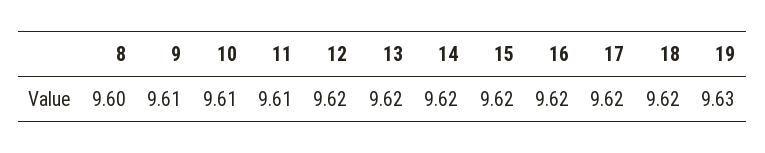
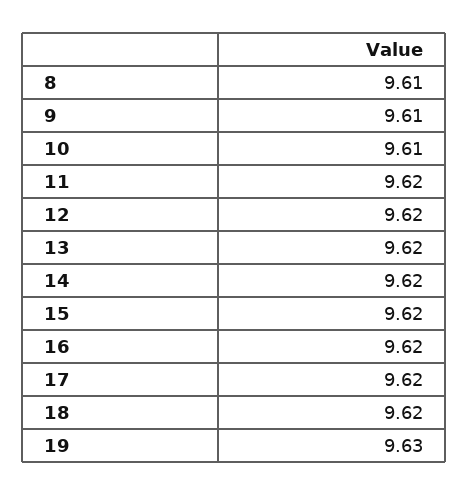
8: 9.6 -> 9.61
11: 9.61 -> 9.62

